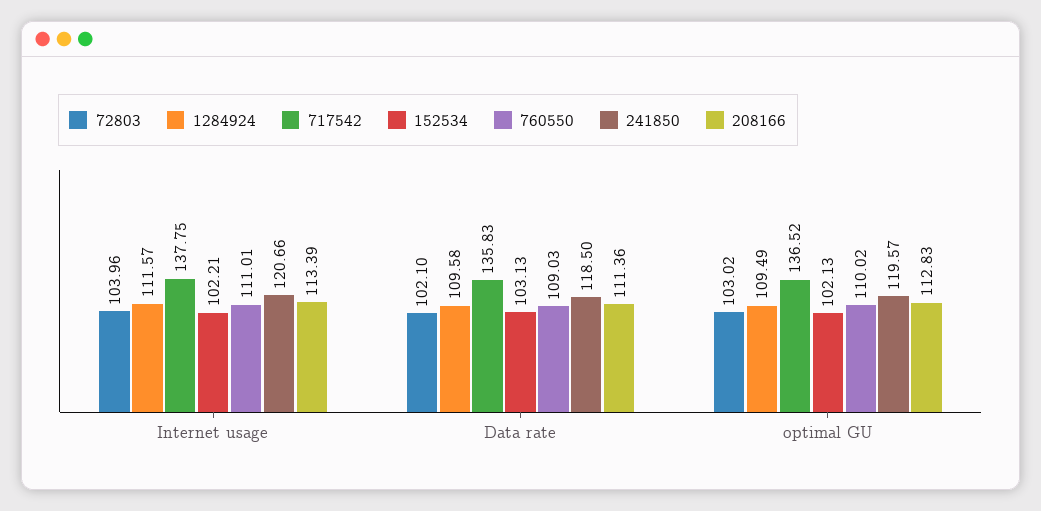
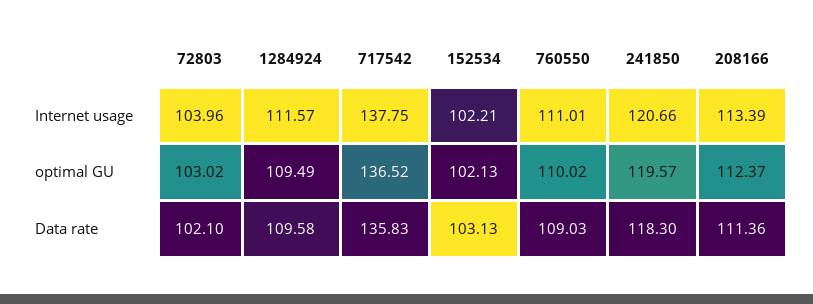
241850, Data rate: 118.5 -> 118.3
208166, optimal GU: 112.83 -> 112.37

